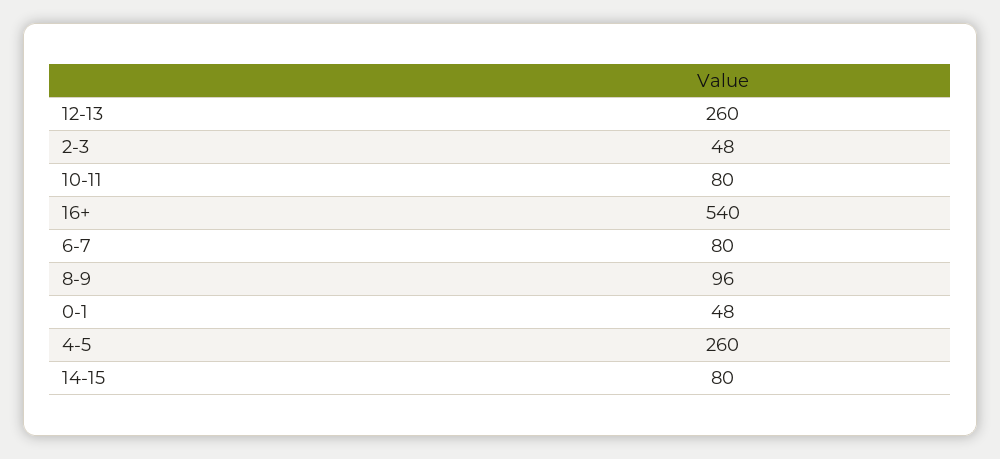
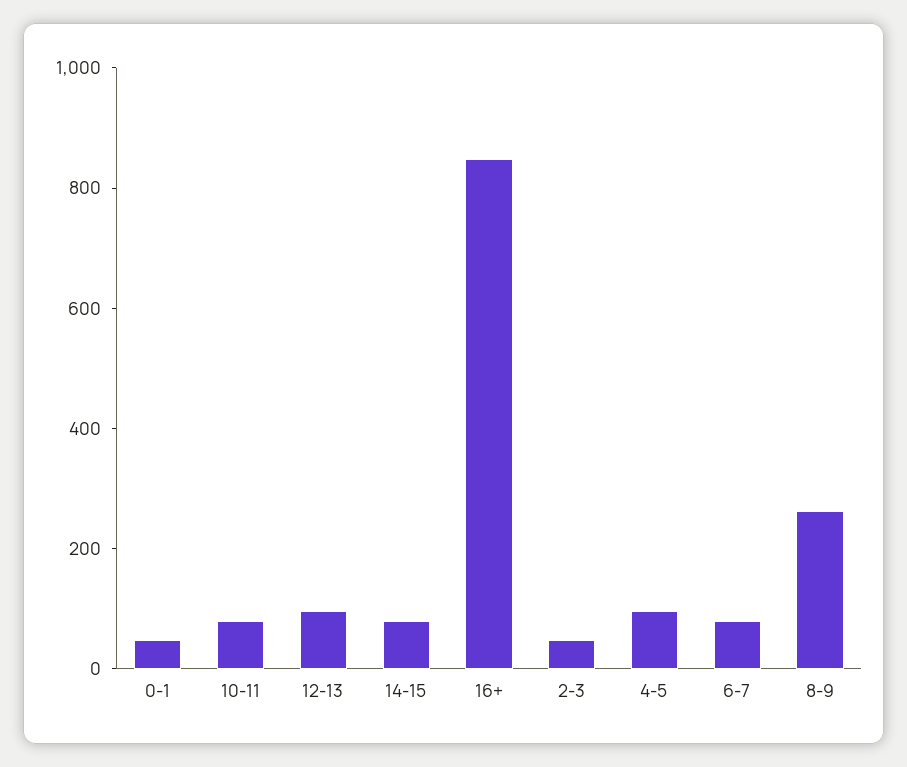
12-13: 260 -> 100
16+: 540 -> 850
8-9: 96 -> 250
4-5: 260 -> 100

